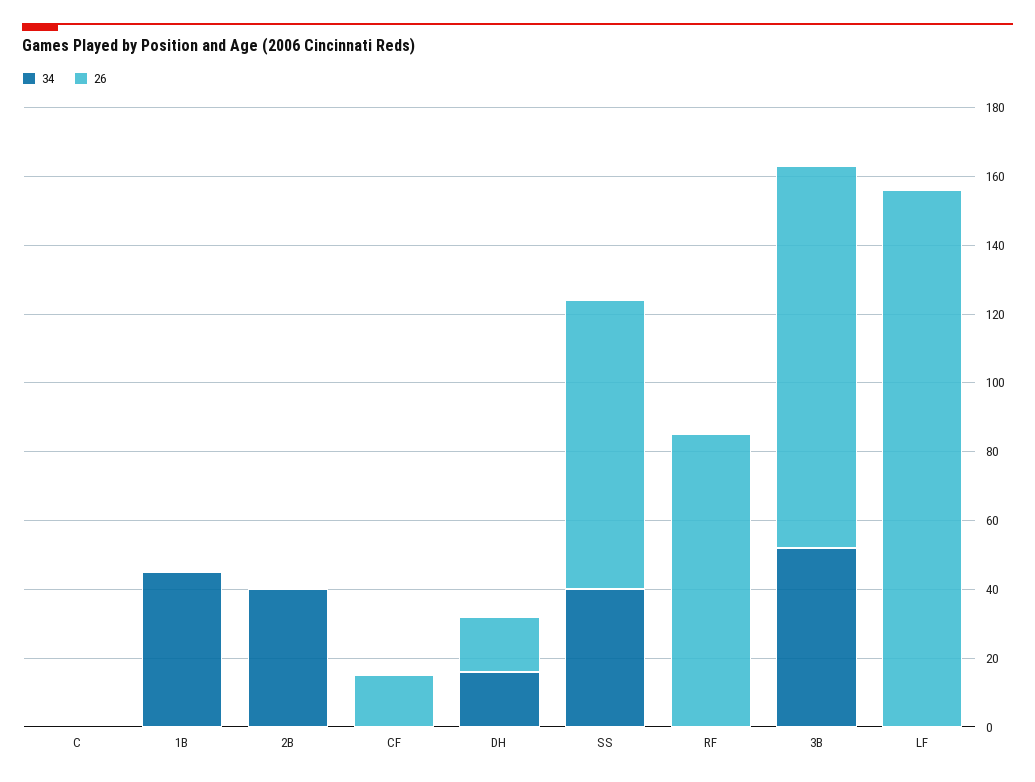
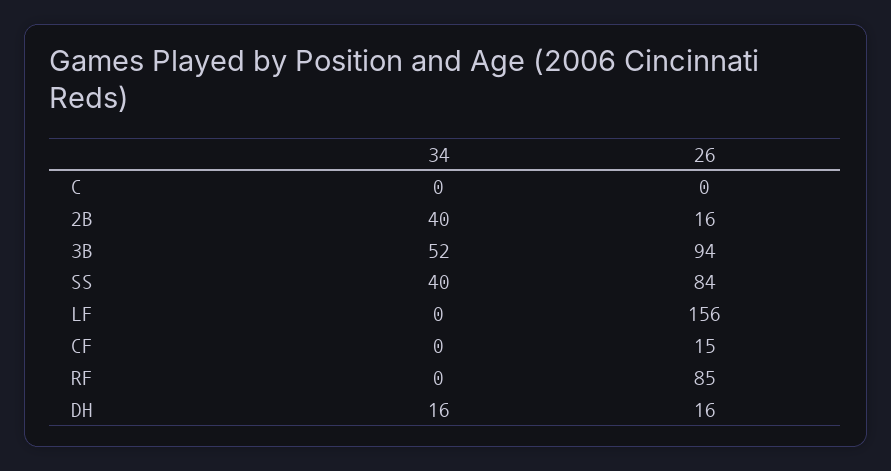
34, 1B: 45 -> none
26, 1B: 0 -> none
26, 2B: 0 -> 16
26, 3B: 110 -> 94

